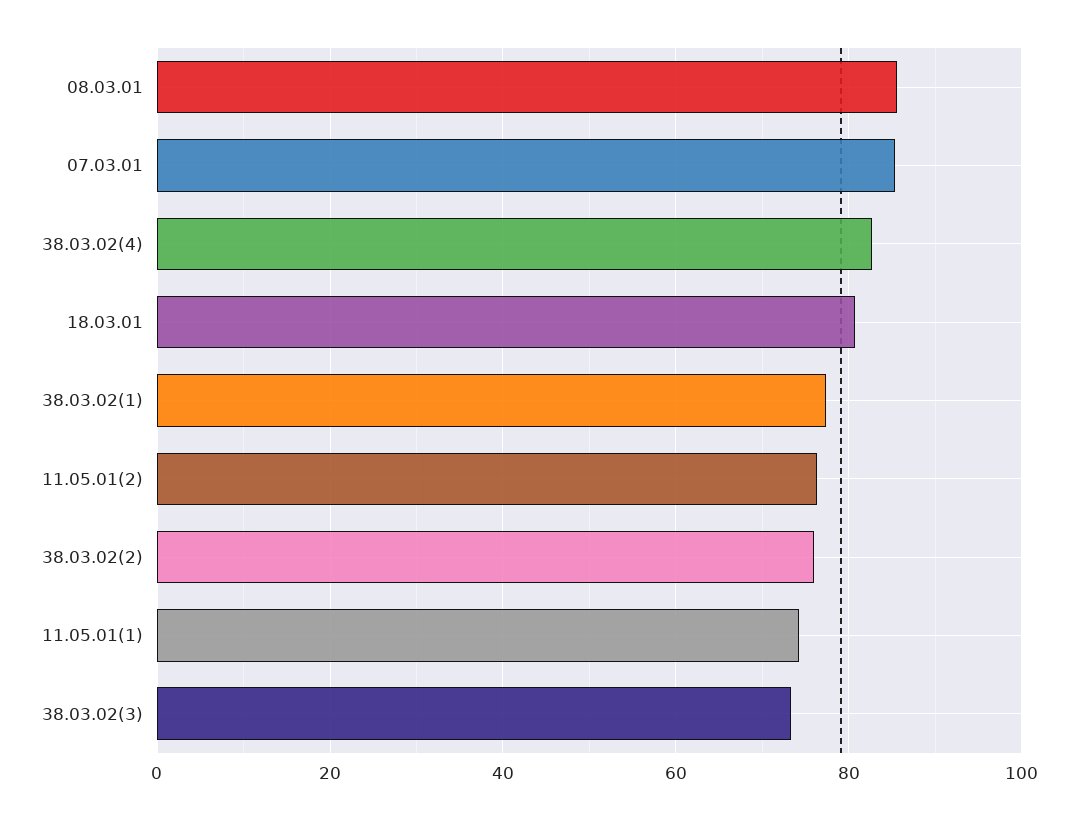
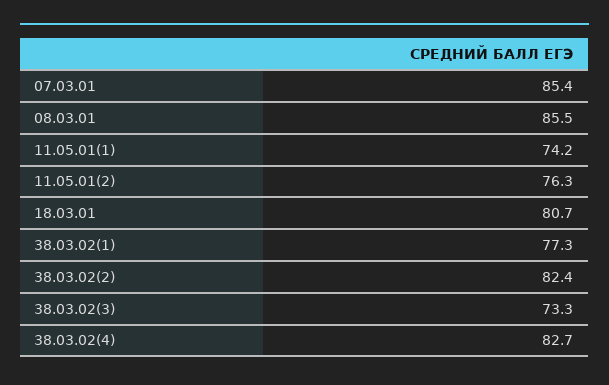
38.03.02(2): 76 -> 82.4

